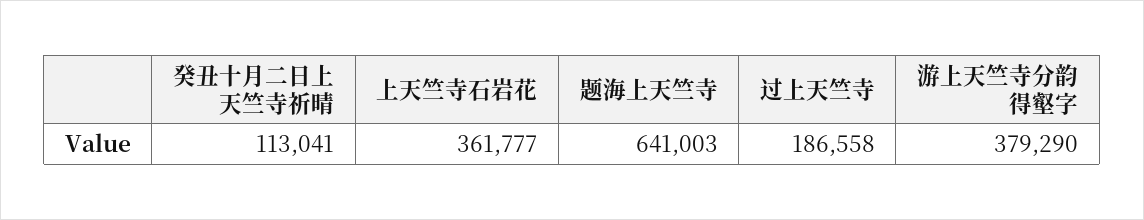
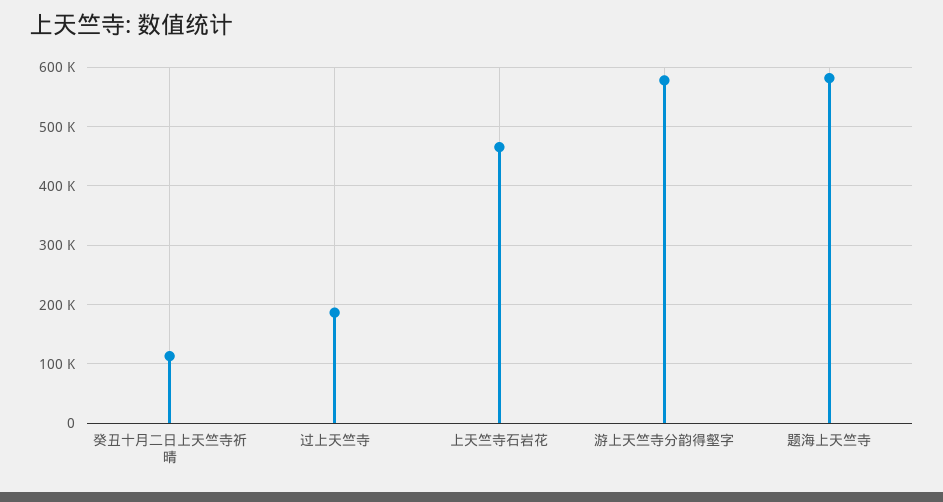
上天竺寺石岩花: 361777 -> 460000
题海上天竺寺: 641003 -> 580000
游上天竺寺分韵得壑字: 379290 -> 580000

